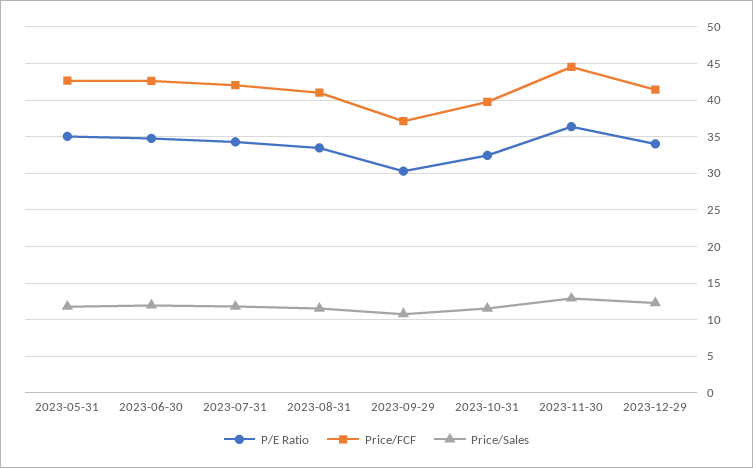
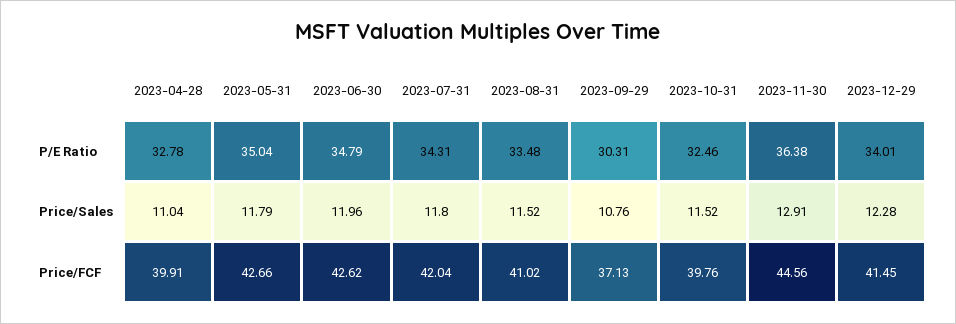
P/E Ratio, 2023-04-28: none -> 32.78
Price/Sales, 2023-04-28: none -> 11.04
Price/FCF, 2023-04-28: none -> 39.91

